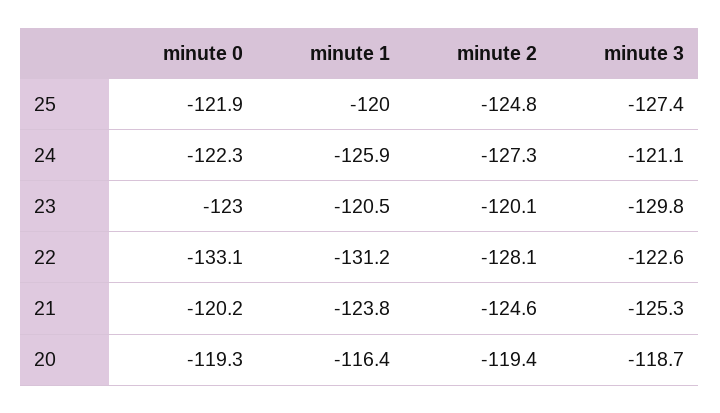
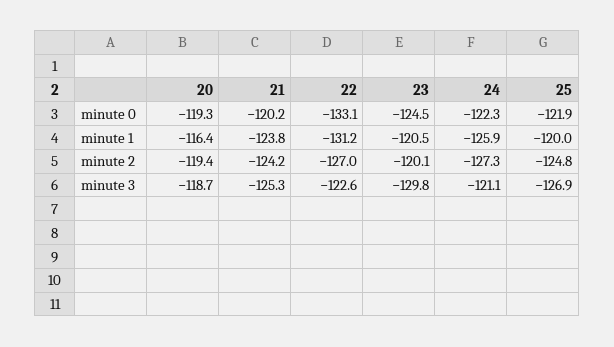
minute 3, 25: -127.4 -> -126.9
minute 0, 23: -123 -> -124.5
minute 2, 22: -128.1 -> -127
minute 2, 21: -124.6 -> -124.2

